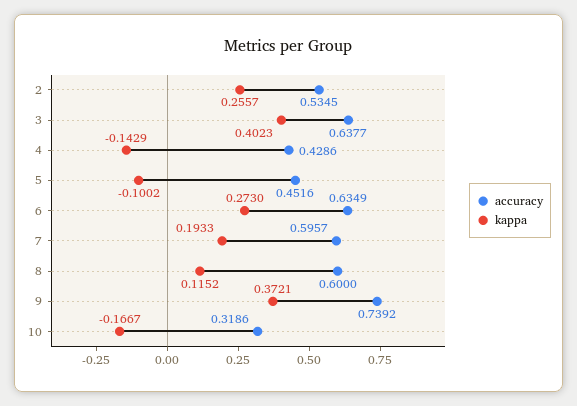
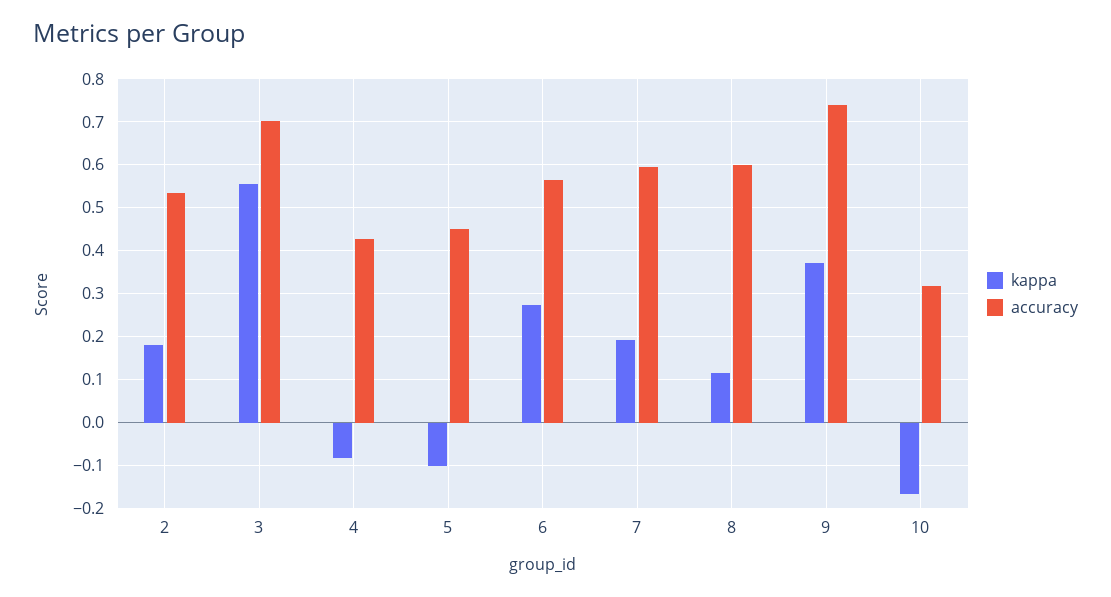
kappa, 2: 0.2557 -> 0.18
accuracy, 3: 0.6377 -> 0.7
kappa, 3: 0.4023 -> 0.56
kappa, 4: -0.1429 -> -0.08
accuracy, 6: 0.6349 -> 0.56

